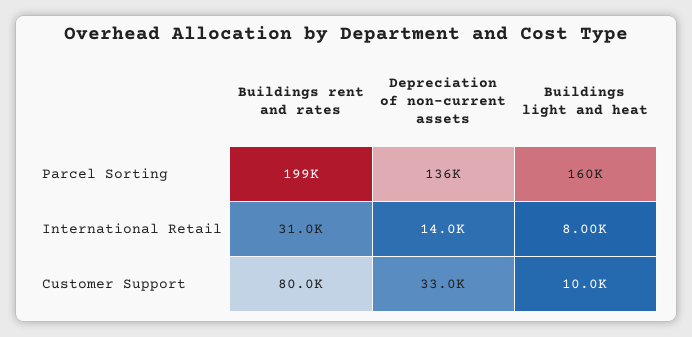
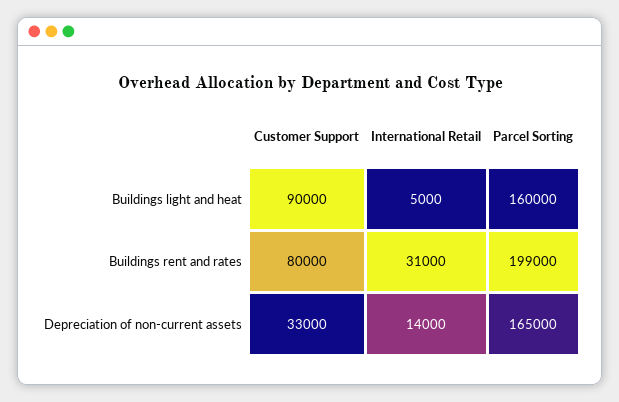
Depreciation of non-current assets, Parcel Sorting: 136000 -> 165000
Buildings light and heat, International Retail: 8000 -> 5000
Buildings light and heat, Customer Support: 10000 -> 90000

